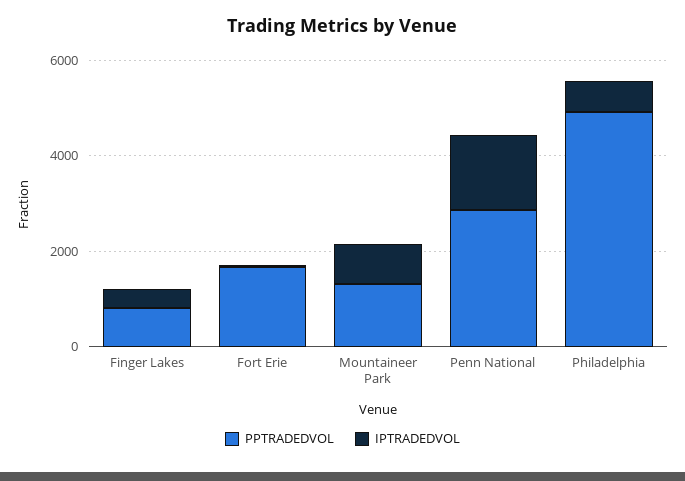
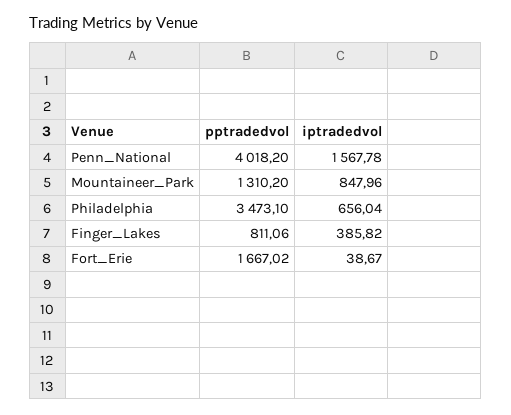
PPTRADEDVOL, Penn National: 3000 -> 4018.2
PPTRADEDVOL, Philadelphia: 5000 -> 3473.1

